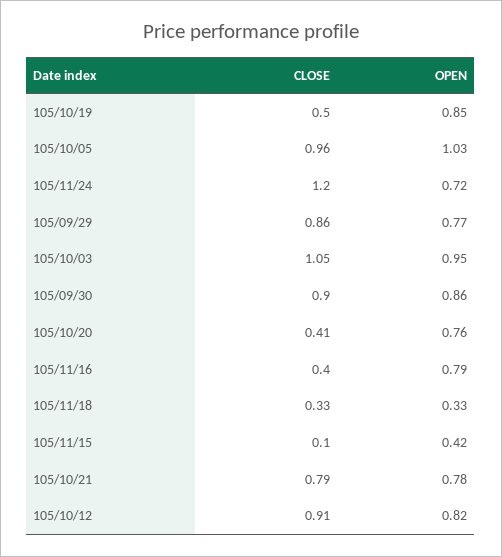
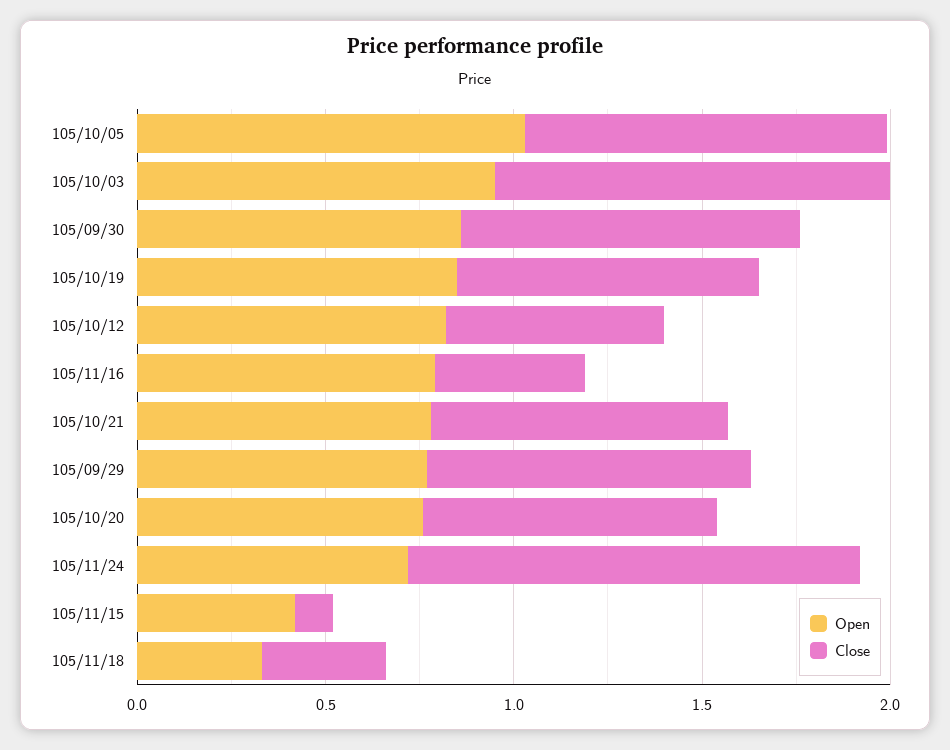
CLOSE, 105/10/19: 0.5 -> 0.8
CLOSE, 105/10/20: 0.41 -> 0.8
CLOSE, 105/10/12: 0.91 -> 0.6

